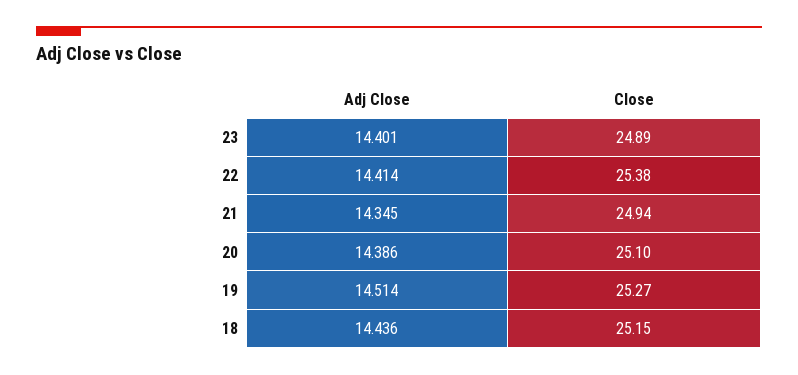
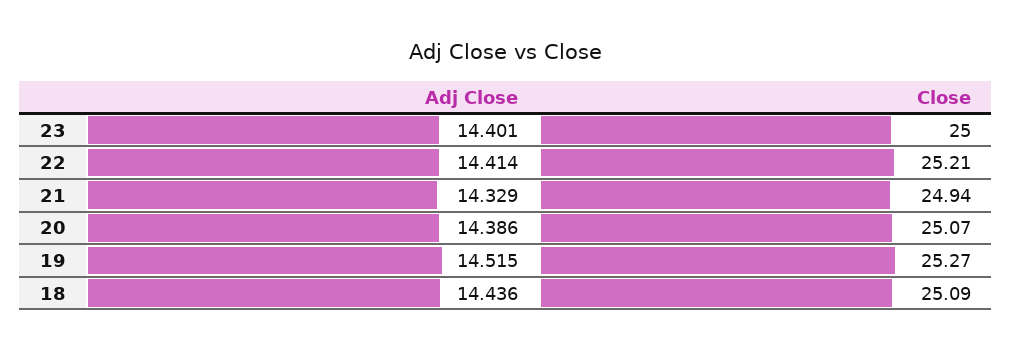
Close, 23: 24.89 -> 25
Close, 22: 25.38 -> 25.21
Adj Close, 21: 14.345 -> 14.329
Close, 20: 25.1 -> 25.07
Adj Close, 19: 14.514 -> 14.515
Close, 18: 25.15 -> 25.09

